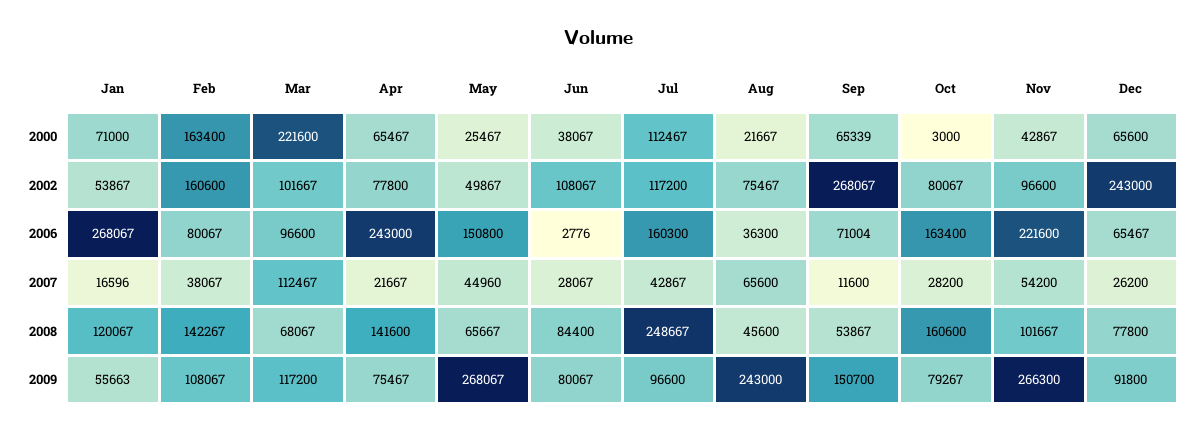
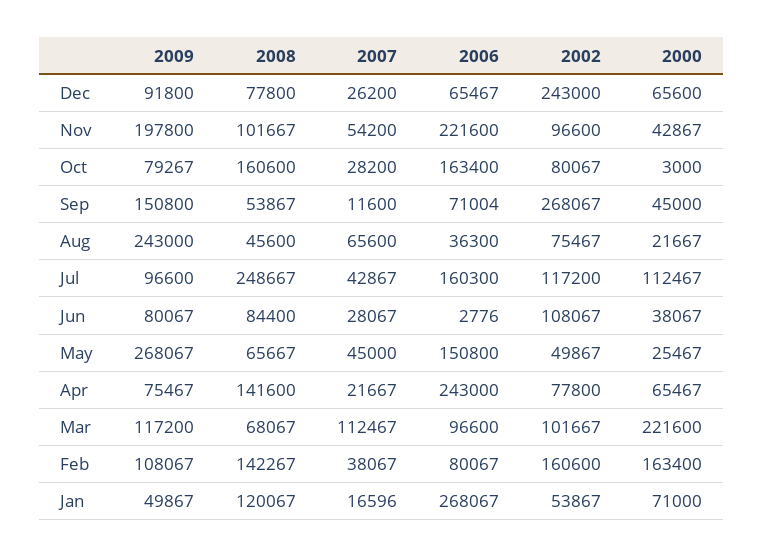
Sep, 2000: 65339 -> 45000
May, 2007: 44960 -> 45000
Jan, 2009: 55663 -> 49867
Sep, 2009: 150700 -> 150800
Nov, 2009: 266300 -> 197800

